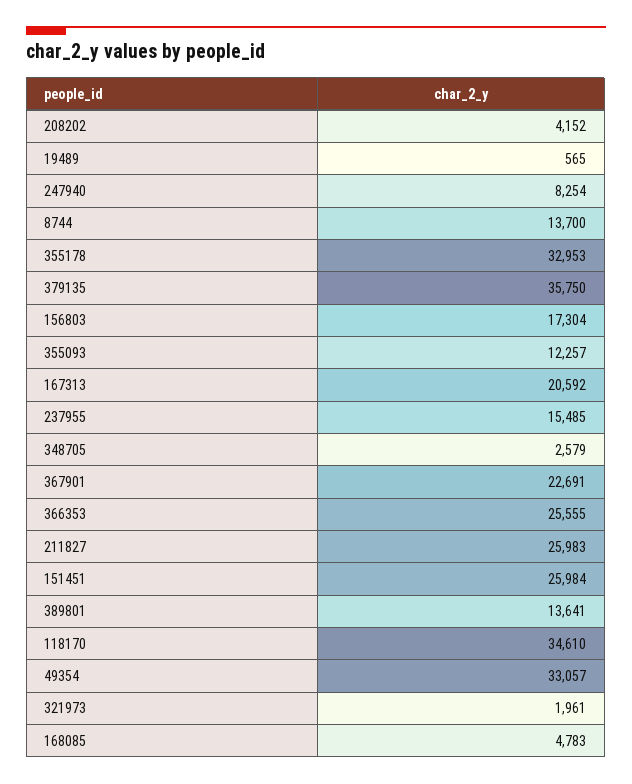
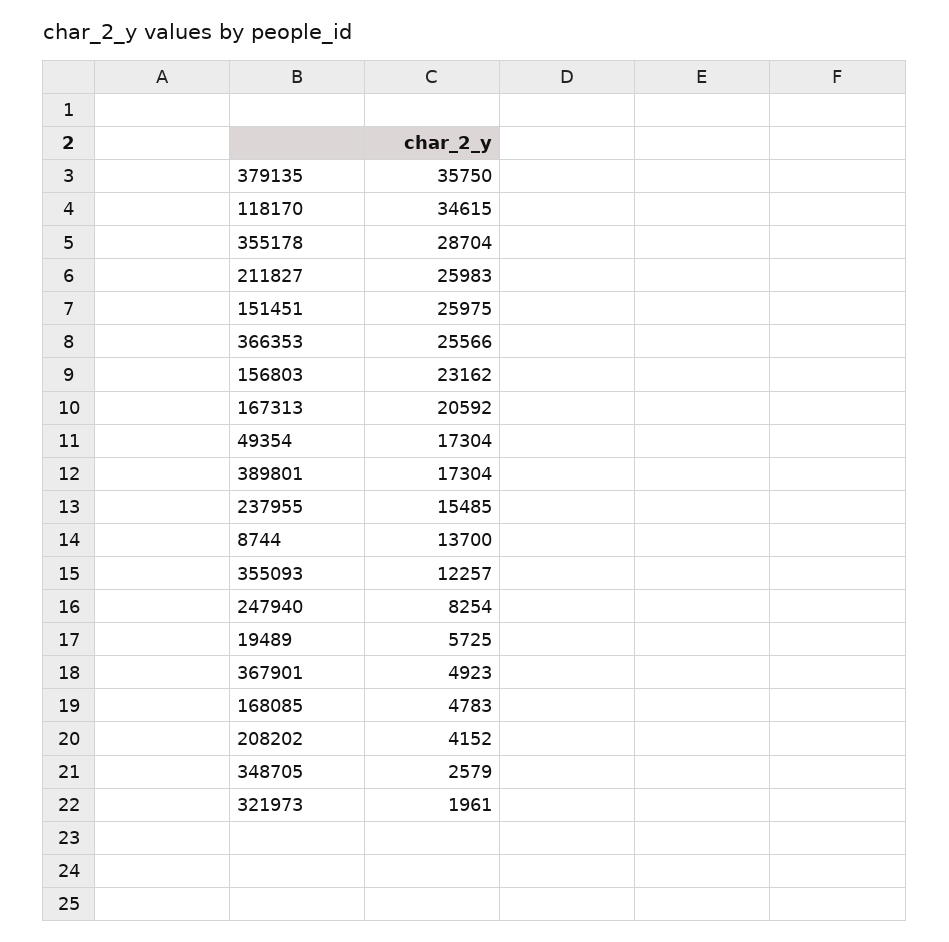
19489: 565 -> 5725
355178: 32953 -> 28704
156803: 17304 -> 23162
367901: 22691 -> 4923
366353: 25555 -> 25566
151451: 25984 -> 25975
389801: 13641 -> 17304
118170: 34610 -> 34615
49354: 33057 -> 17304

